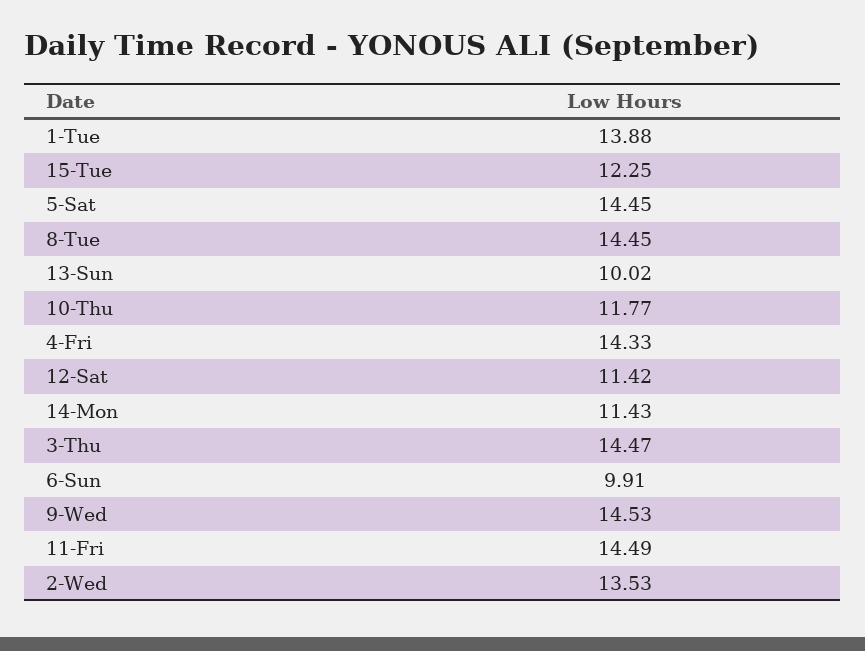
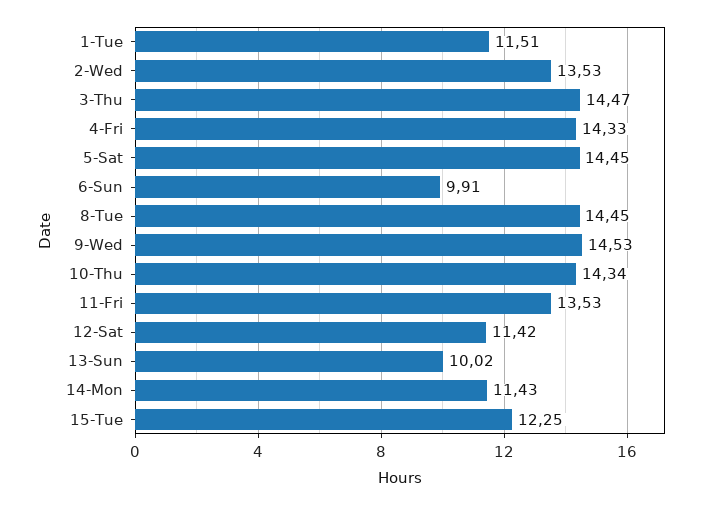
1-Tue: 13.88 -> 11.51
10-Thu: 11.77 -> 14.34
11-Fri: 14.49 -> 13.53

